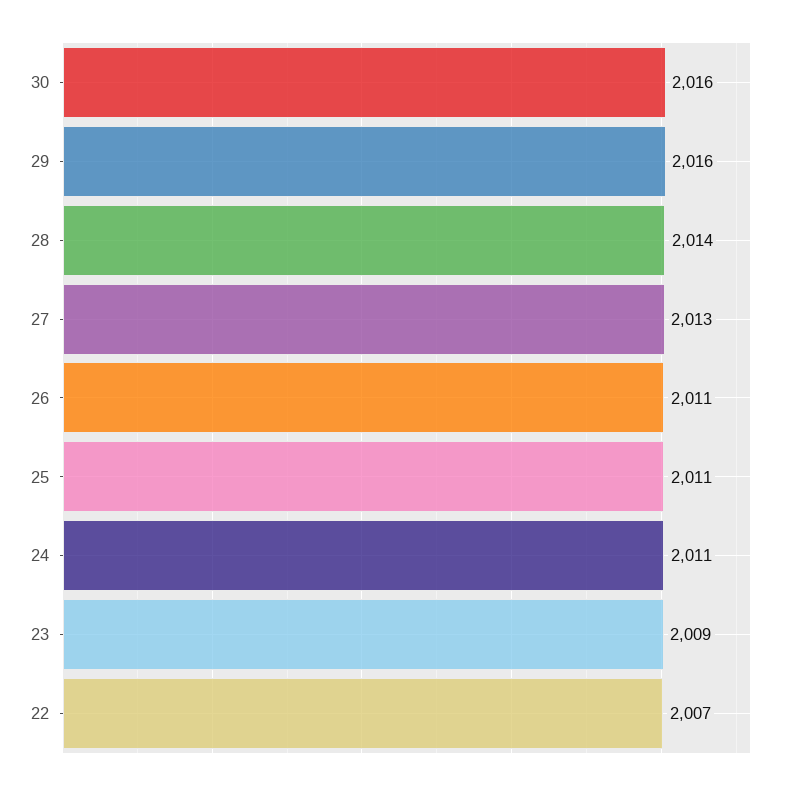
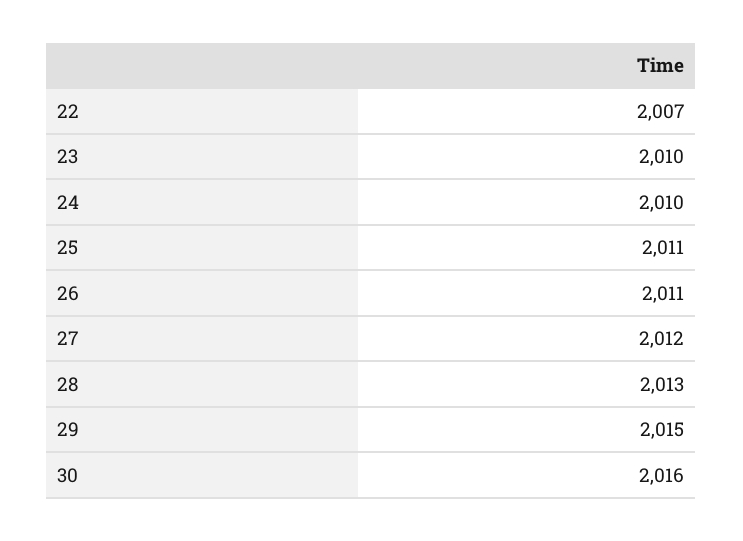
29: 2016 -> 2015
28: 2014 -> 2013
27: 2013 -> 2012
24: 2011 -> 2010
23: 2009 -> 2010

